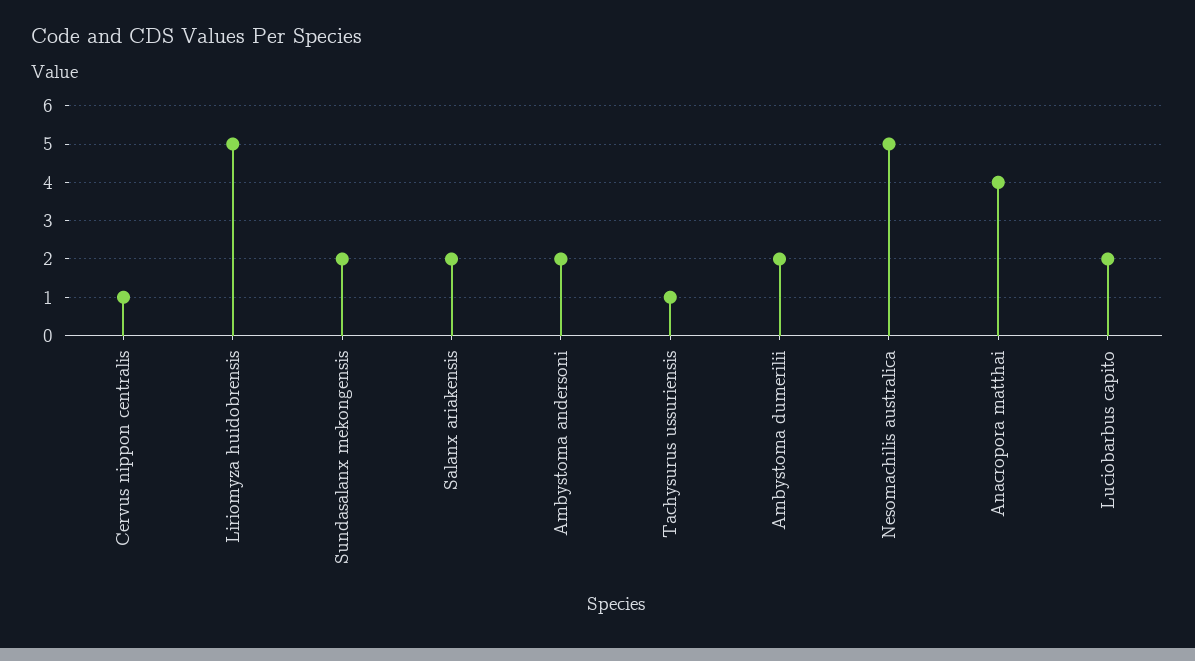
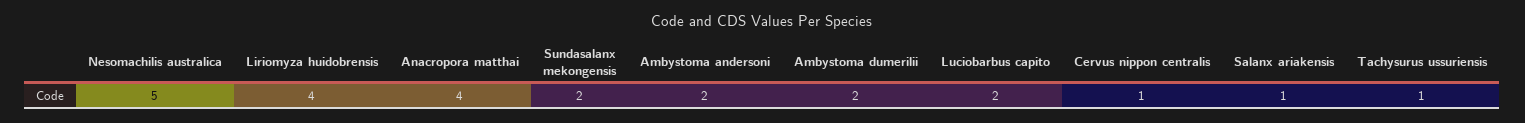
Liriomyza huidobrensis: 5 -> 4
Salanx ariakensis: 2 -> 1

